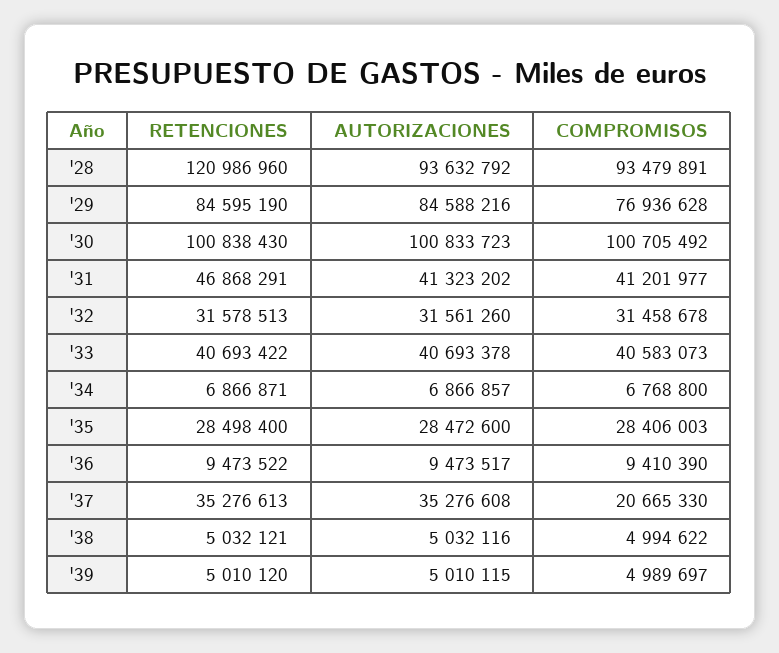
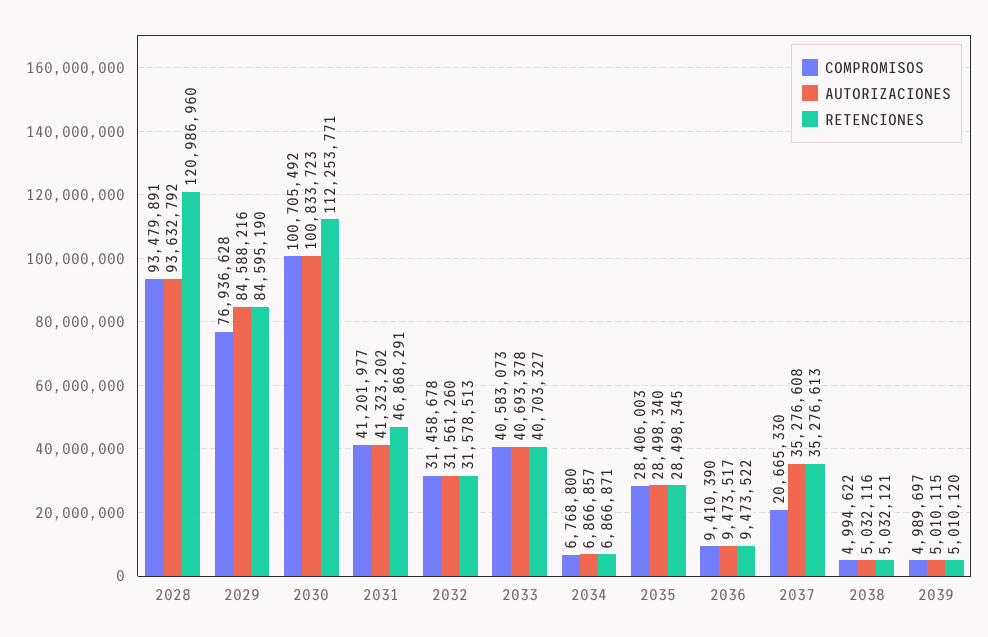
RETENCIONES, '30: 100838430 -> 112253771
RETENCIONES, '33: 40693422 -> 40703327
RETENCIONES, '35: 28498400 -> 28498345
AUTORIZACIONES, '35: 28472600 -> 28498340

